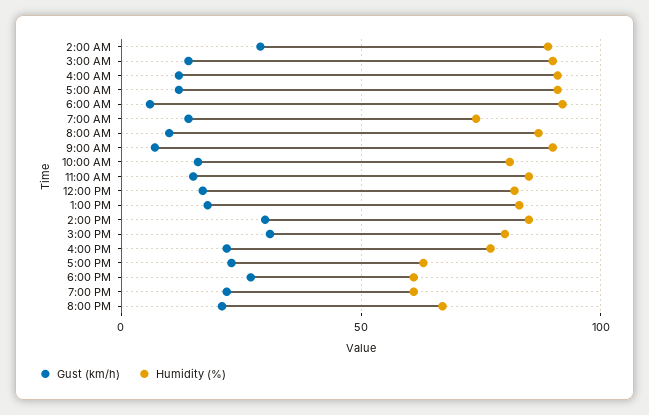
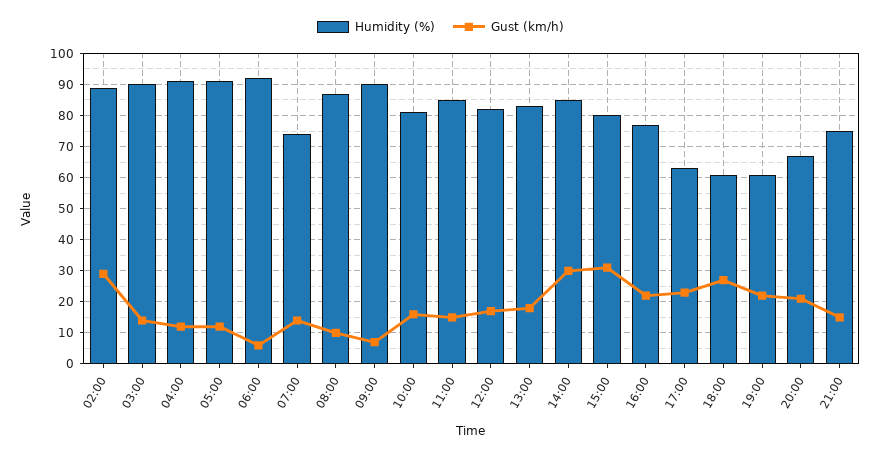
Humidity (%), 21:00: none -> 75
Gust (km/h), 21:00: none -> 15

